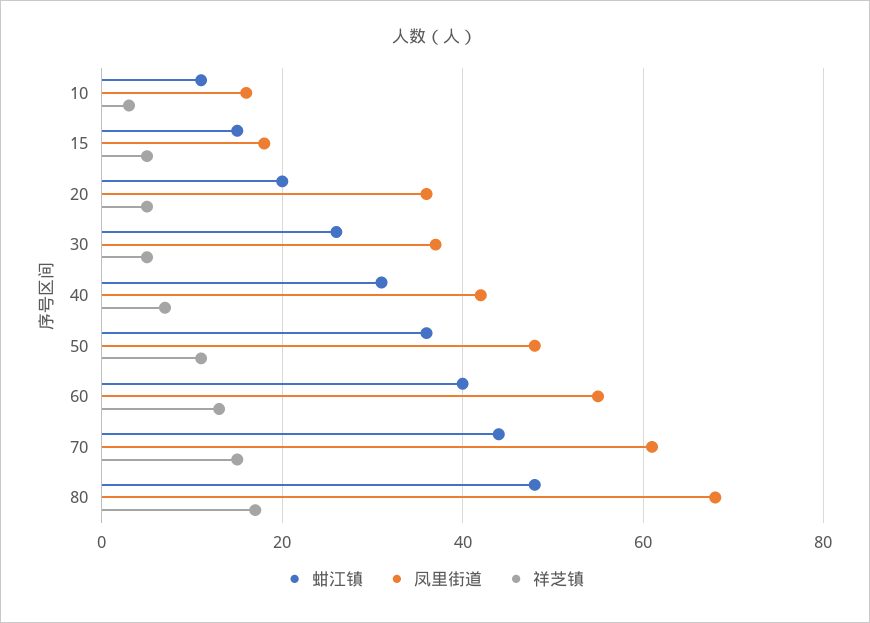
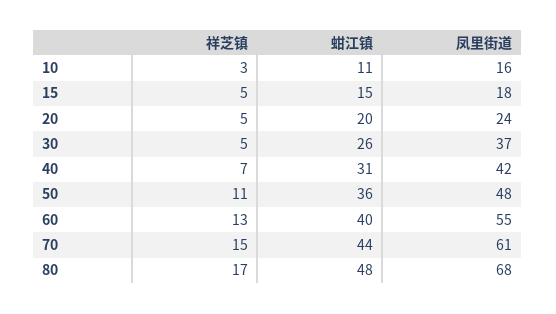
凤里街道, 20: 35 -> 24

